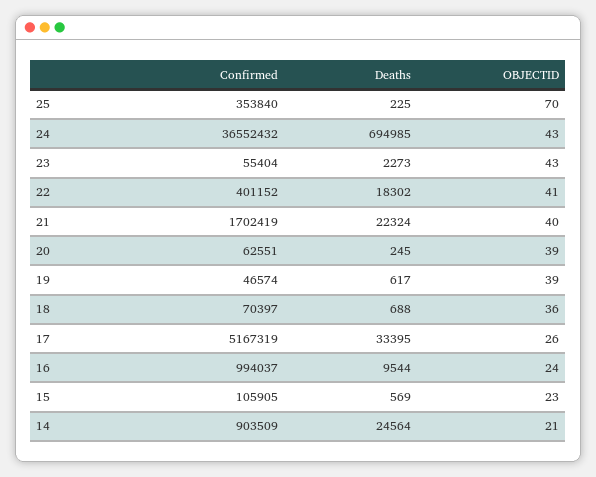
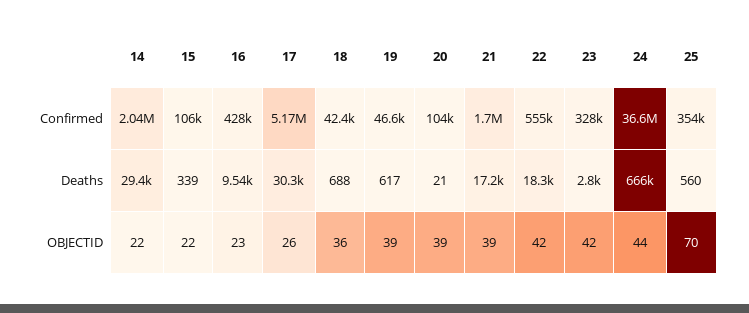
Deaths, 25: 225 -> 560
Deaths, 24: 694985 -> 666000
OBJECTID, 24: 43 -> 44
Confirmed, 23: 55404 -> 328000
Deaths, 23: 2273 -> 2800
OBJECTID, 23: 43 -> 42
Confirmed, 22: 401152 -> 555000
OBJECTID, 22: 41 -> 42
Deaths, 21: 22324 -> 17200
OBJECTID, 21: 40 -> 39
Confirmed, 20: 62551 -> 104000
Deaths, 20: 245 -> 21
Confirmed, 18: 70397 -> 42400
Deaths, 17: 33395 -> 30300
Confirmed, 16: 994037 -> 428000
OBJECTID, 16: 24 -> 23
Deaths, 15: 569 -> 339
OBJECTID, 15: 23 -> 22
Confirmed, 14: 903509 -> 2040000
Deaths, 14: 24564 -> 29400
OBJECTID, 14: 21 -> 22

